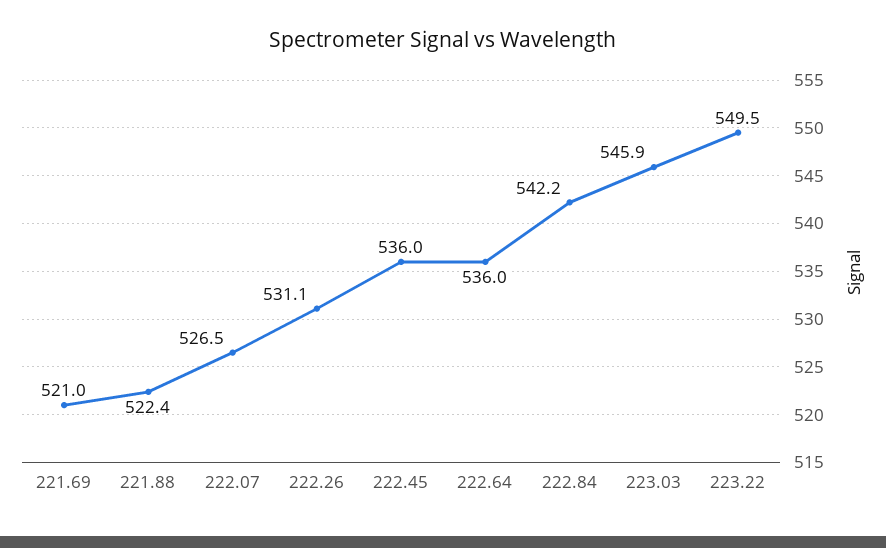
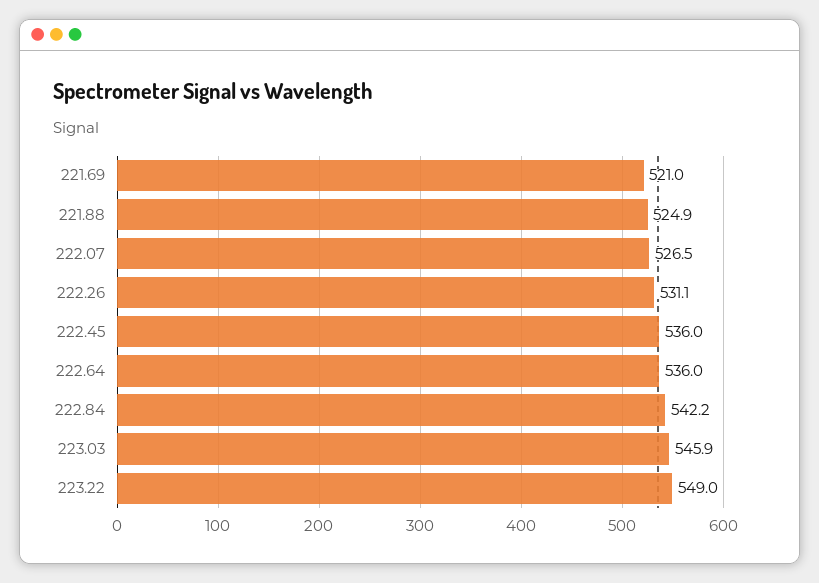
221.88: 522.4 -> 524.9
223.22: 549.5 -> 549

